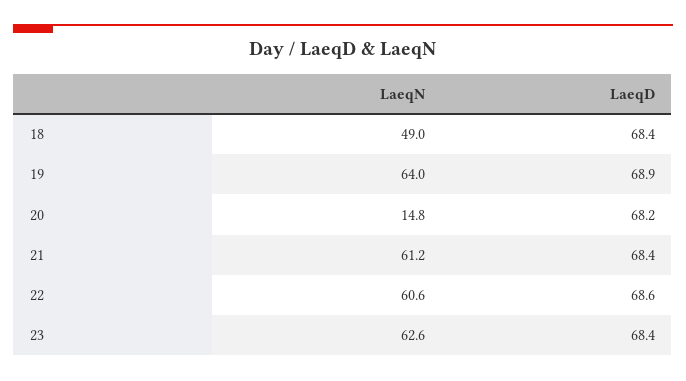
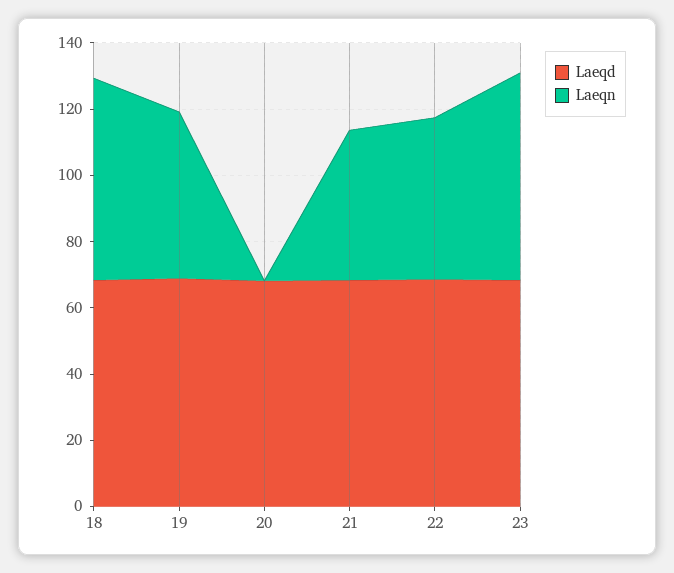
LaeqN, 18: 49 -> 60
LaeqN, 19: 64 -> 50
LaeqN, 20: 14.8 -> 0
LaeqN, 21: 61.2 -> 45
LaeqN, 22: 60.6 -> 50

